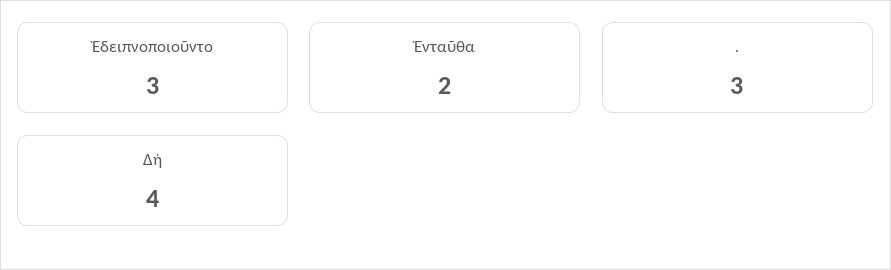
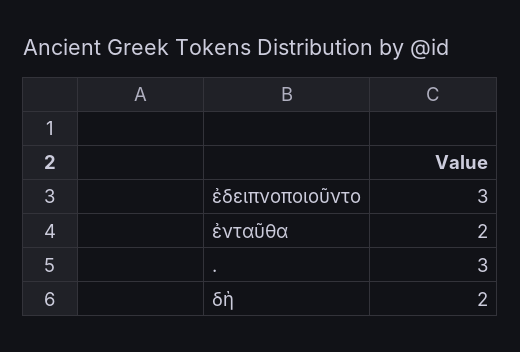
Δὴ: 4 -> 2

